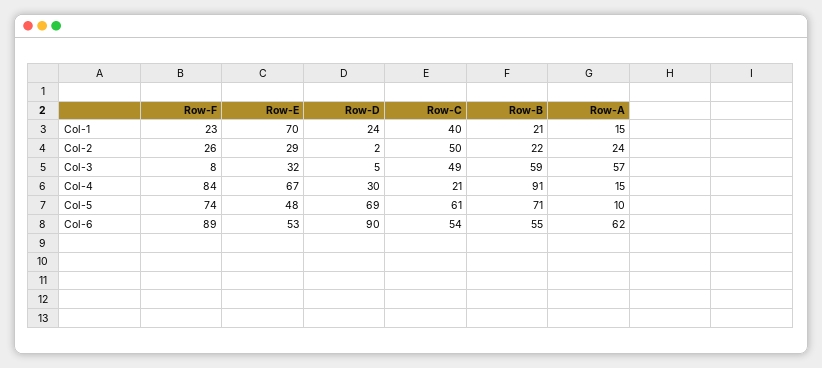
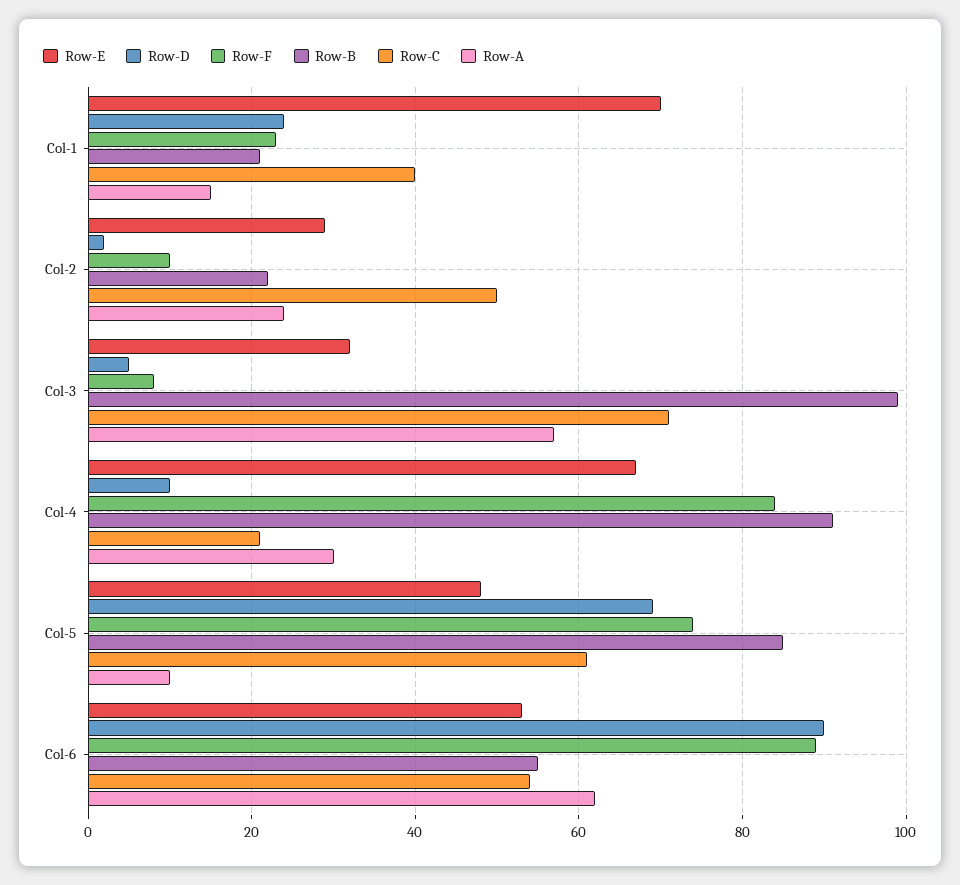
Row-F, Col-2: 26 -> 10
Row-C, Col-3: 49 -> 70
Row-B, Col-3: 59 -> 100
Row-D, Col-4: 30 -> 10
Row-A, Col-4: 15 -> 30
Row-B, Col-5: 71 -> 85

